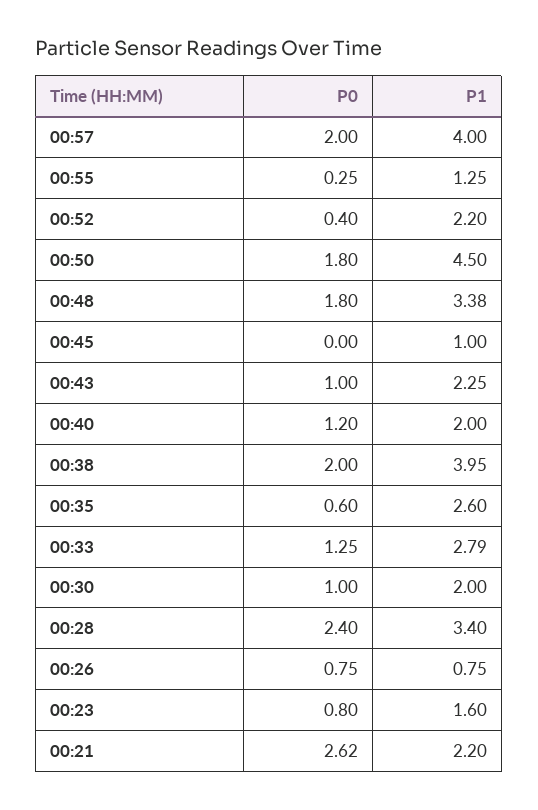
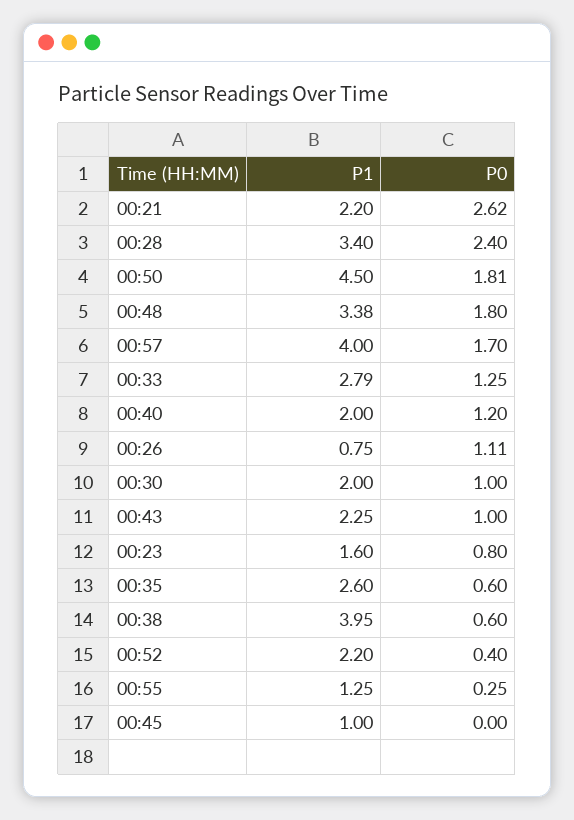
P0, 00:57: 2 -> 1.7
P0, 00:50: 1.8 -> 1.81
P0, 00:38: 2 -> 0.6
P0, 00:26: 0.75 -> 1.11

